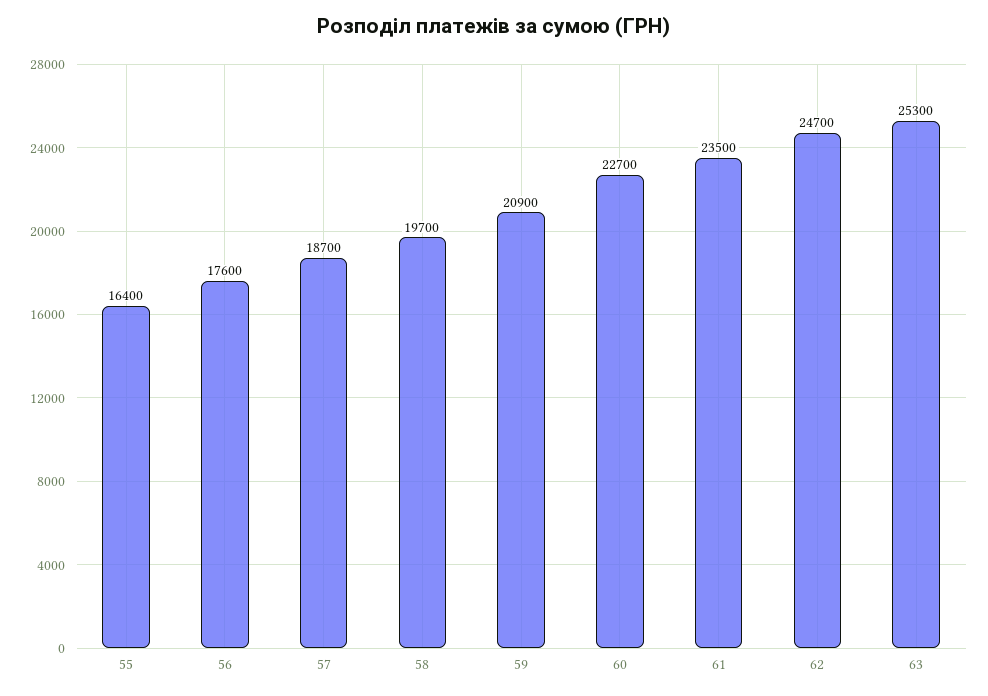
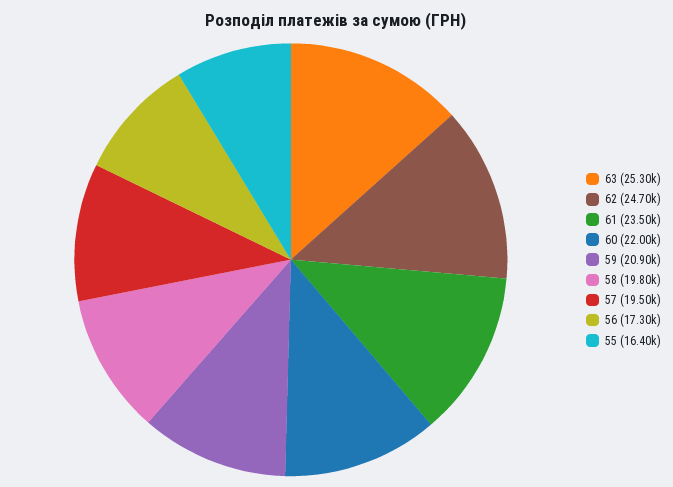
56: 17600 -> 17300
57: 18700 -> 19500
58: 19700 -> 19800
60: 22700 -> 22000

